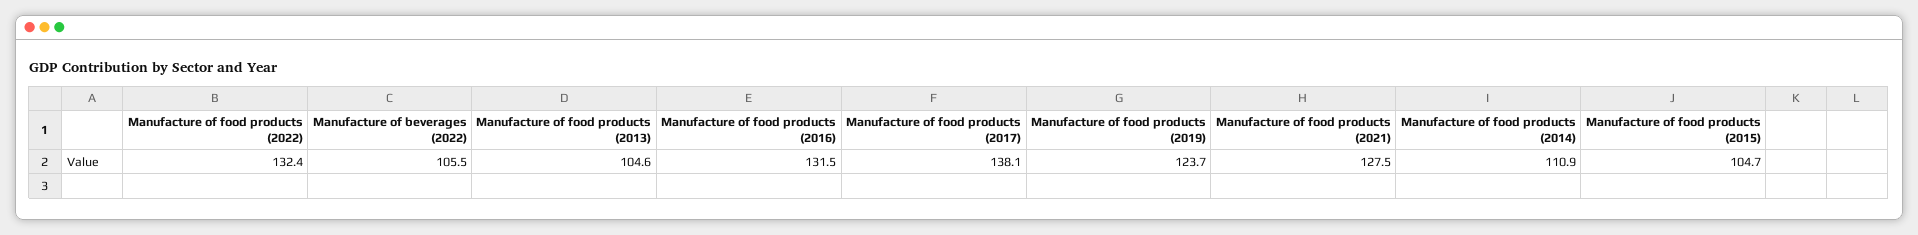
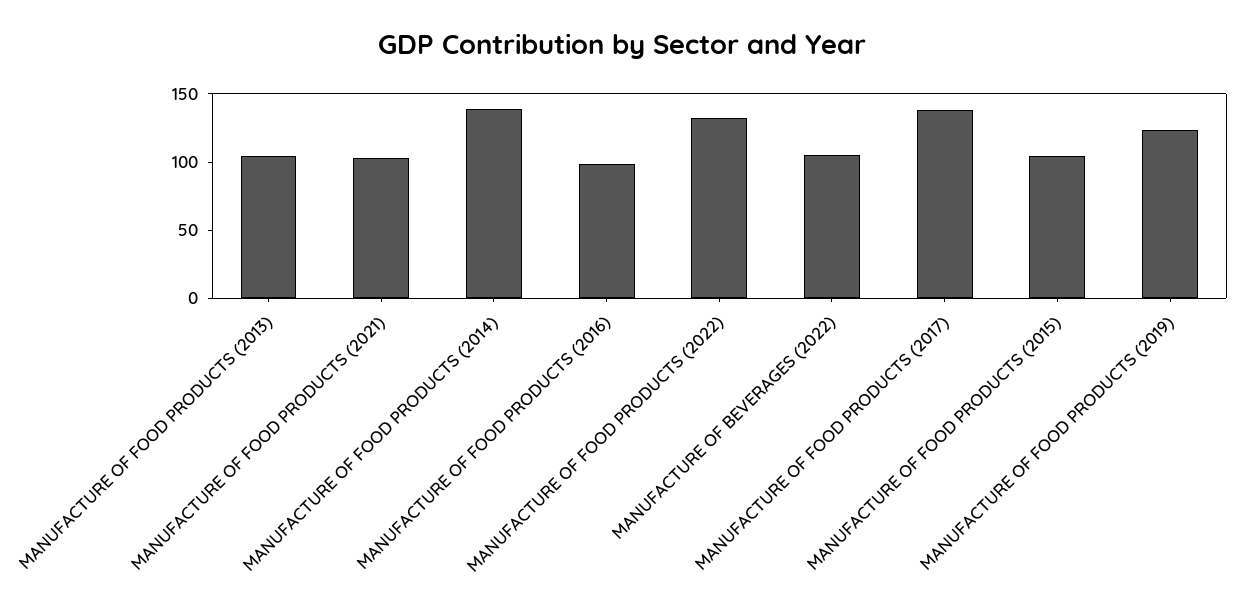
Manufacture of food products (2016): 131.5 -> 100
Manufacture of food products (2021): 127.5 -> 100
Manufacture of food products (2014): 110.9 -> 140

